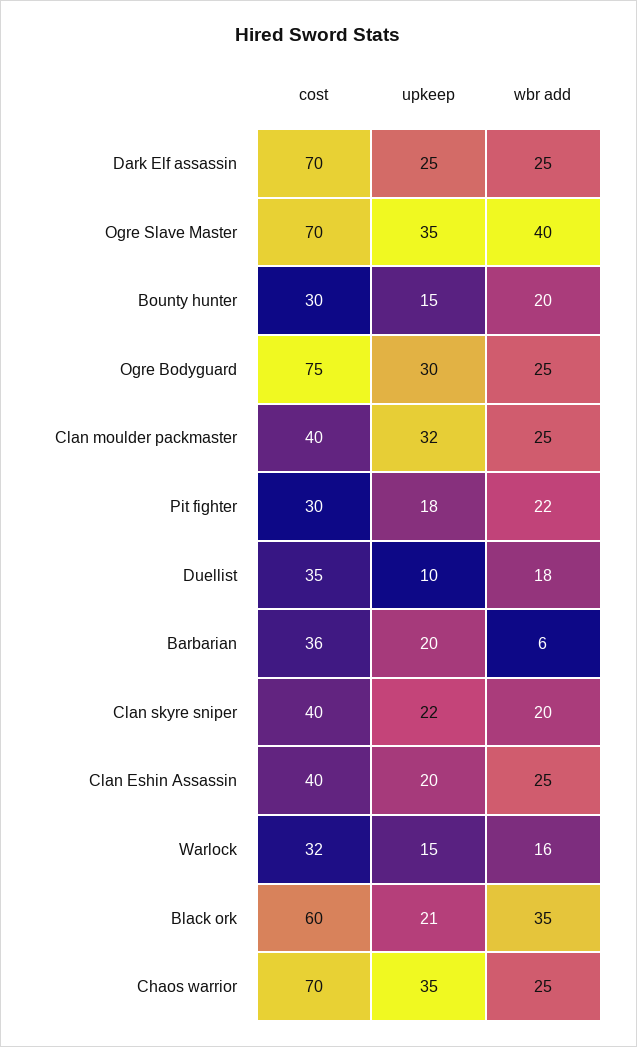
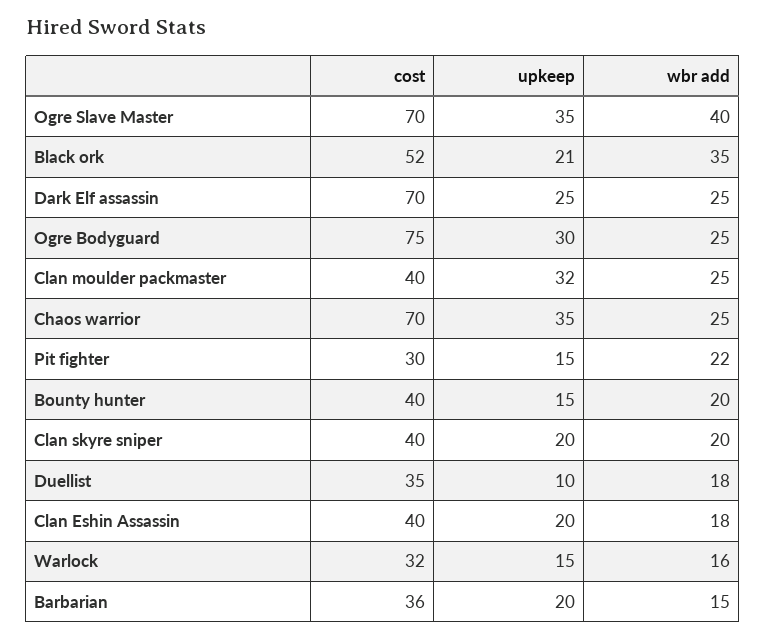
cost, Bounty hunter: 30 -> 40
upkeep, Pit fighter: 18 -> 15
wbr add, Barbarian: 6 -> 15
upkeep, Clan skyre sniper: 22 -> 20
wbr add, Clan Eshin Assassin: 25 -> 18
cost, Black ork: 60 -> 52

